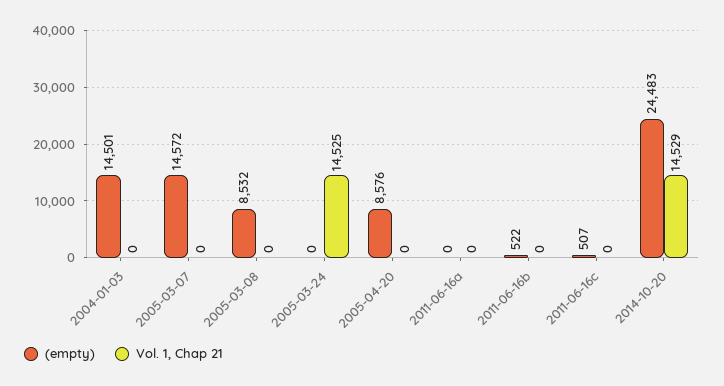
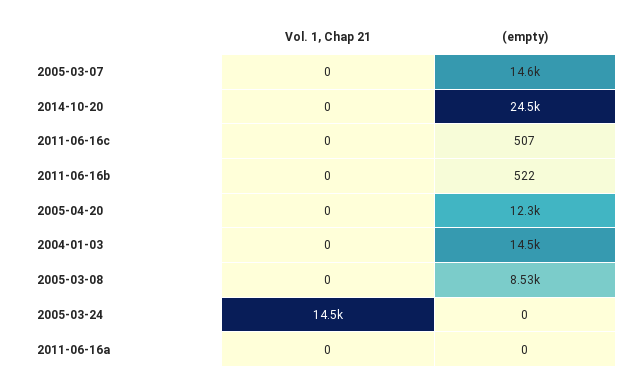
(empty), 2005-04-20: 8576 -> 12300
Vol. 1, Chap 21, 2014-10-20: 14529 -> 0

